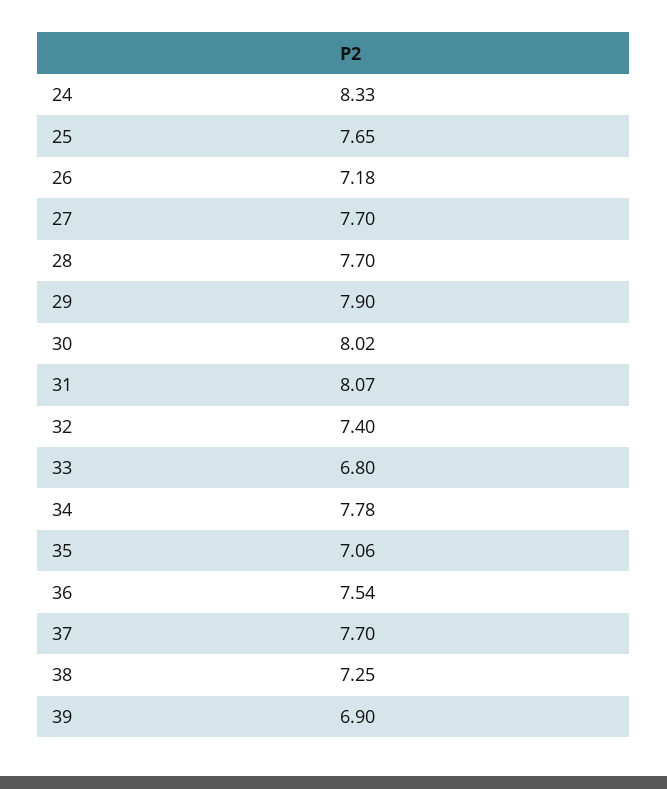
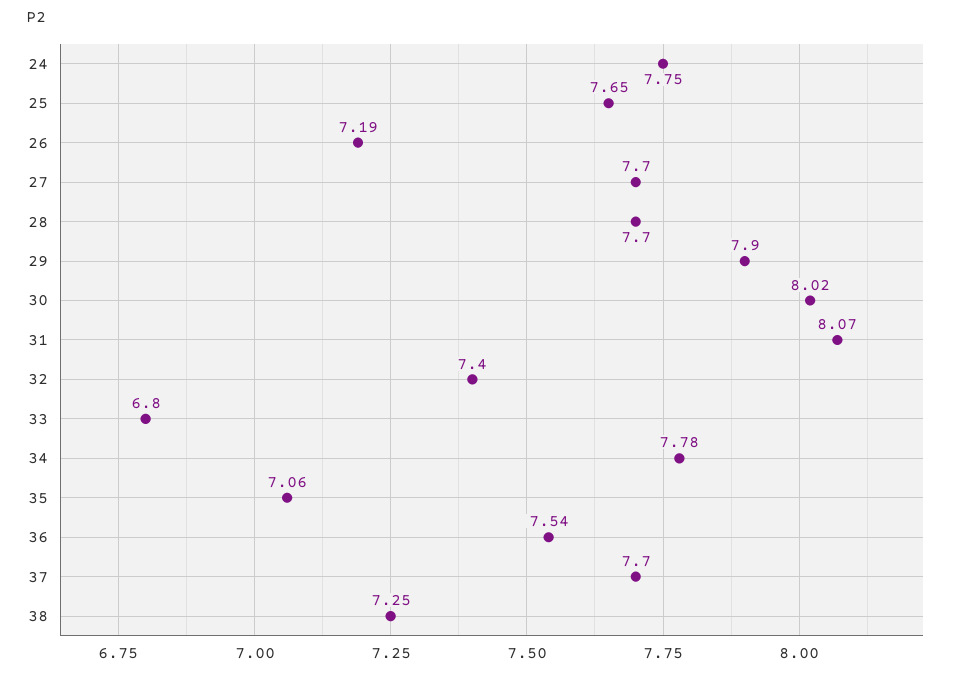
24: 8.33 -> 7.75
26: 7.18 -> 7.19
39: 6.9 -> none

